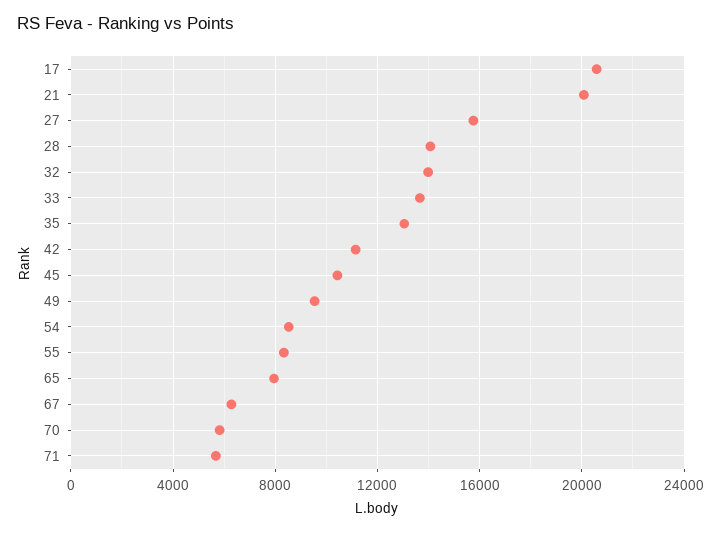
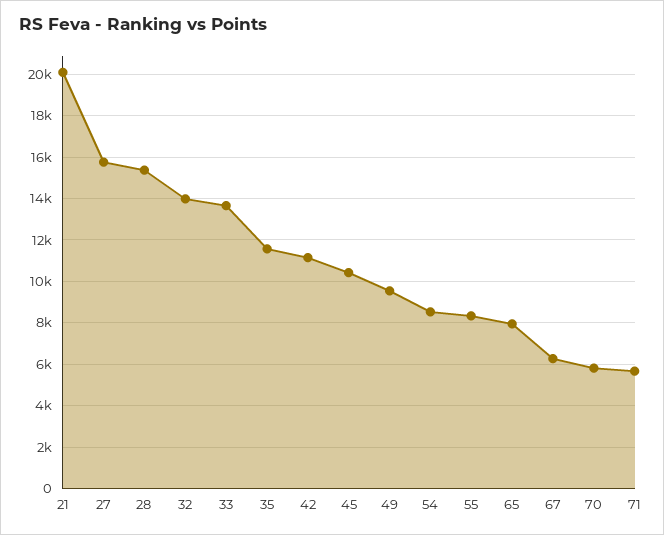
17: 20500 -> none
28: 14000 -> 15500
35: 13000 -> 11500

